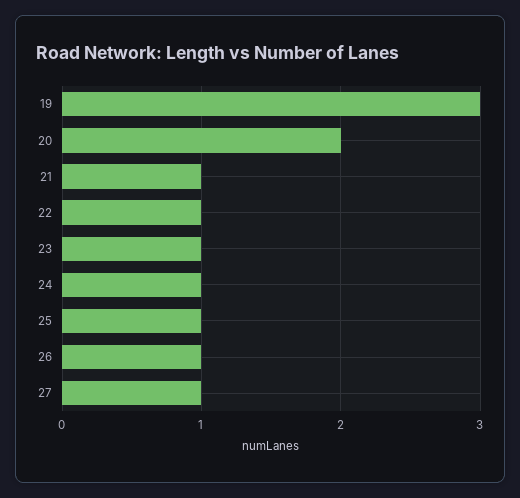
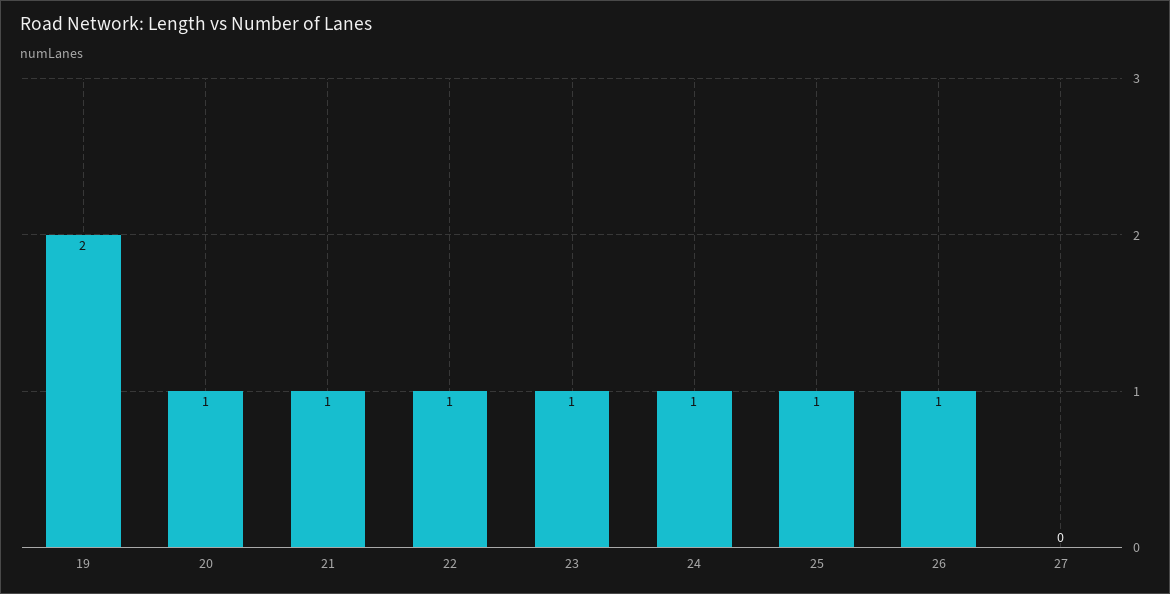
19: 3 -> 2
20: 2 -> 1
27: 1 -> 0

